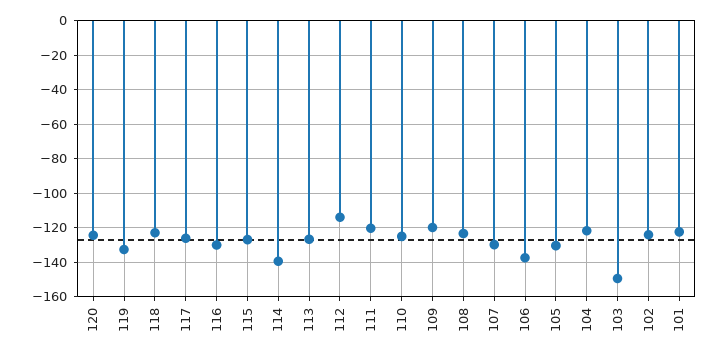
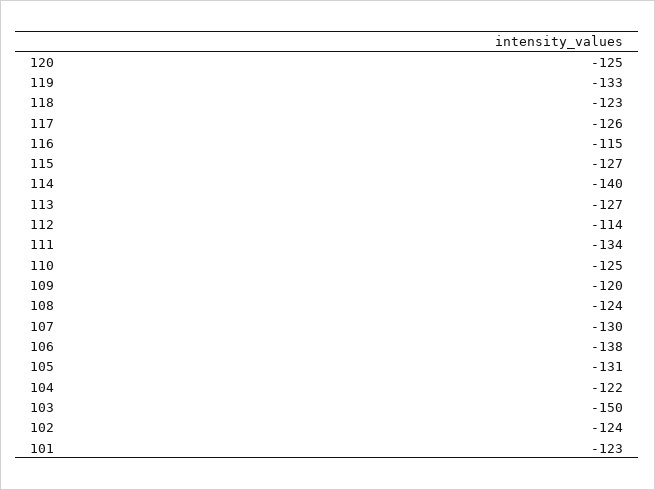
116: -130 -> -115
111: -120 -> -134

